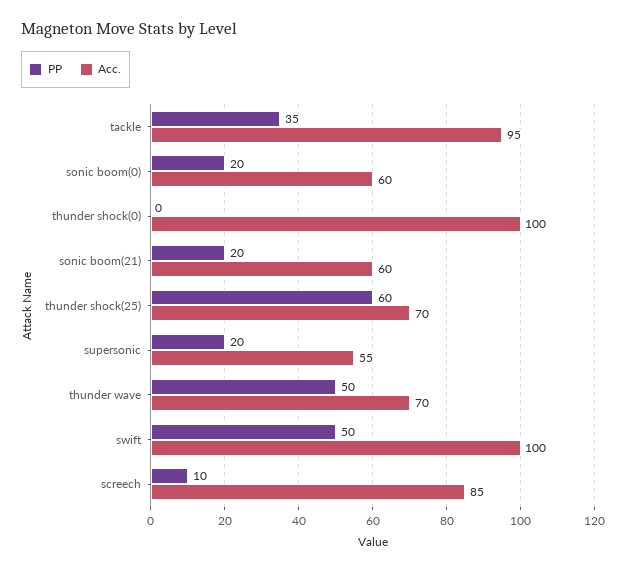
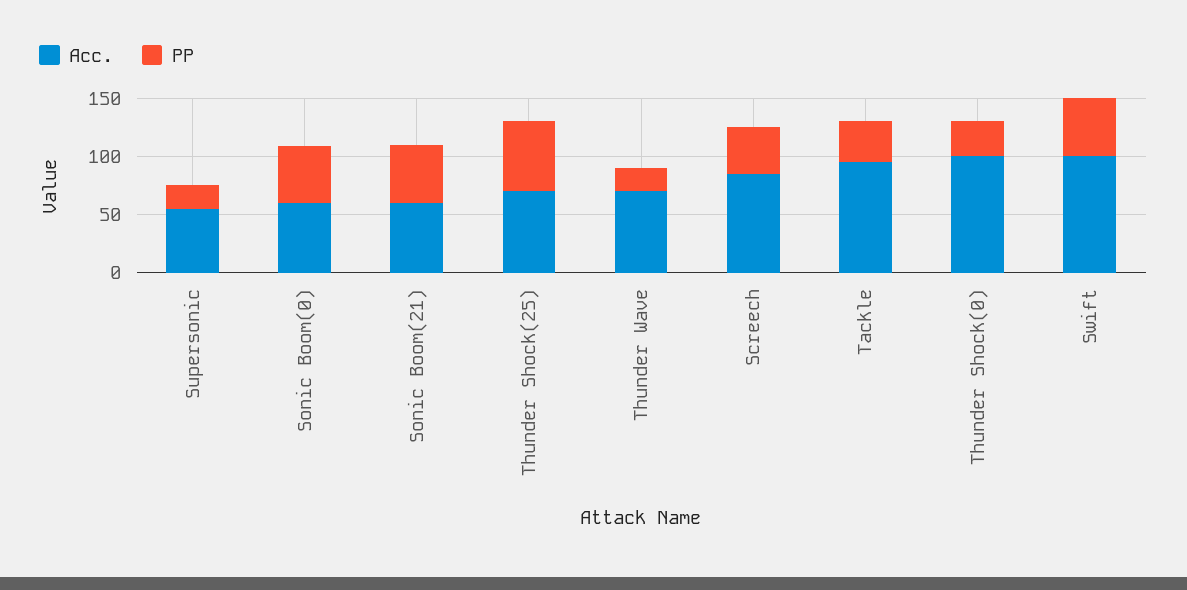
PP, sonic boom(0): 20 -> 50
PP, thunder shock(0): 0 -> 30
PP, sonic boom(21): 20 -> 50
PP, thunder wave: 50 -> 20
PP, screech: 10 -> 40

